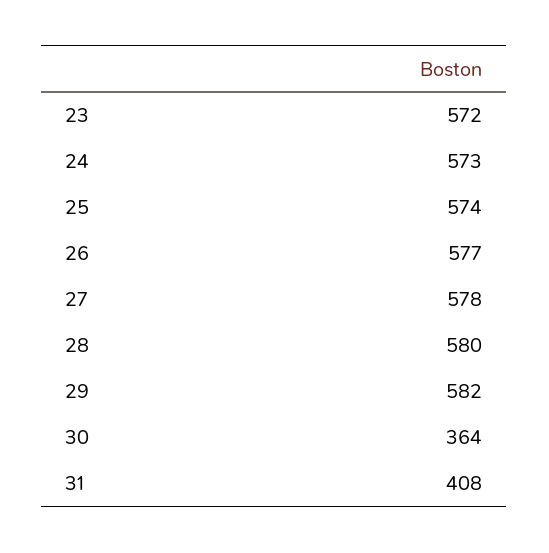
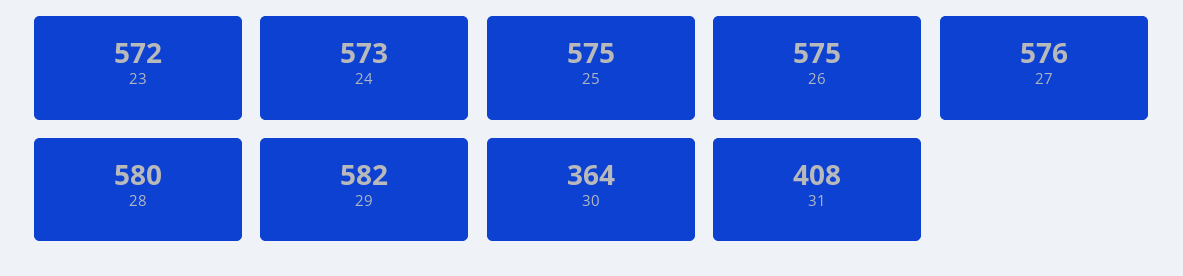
25: 574 -> 575
26: 577 -> 575
27: 578 -> 576

